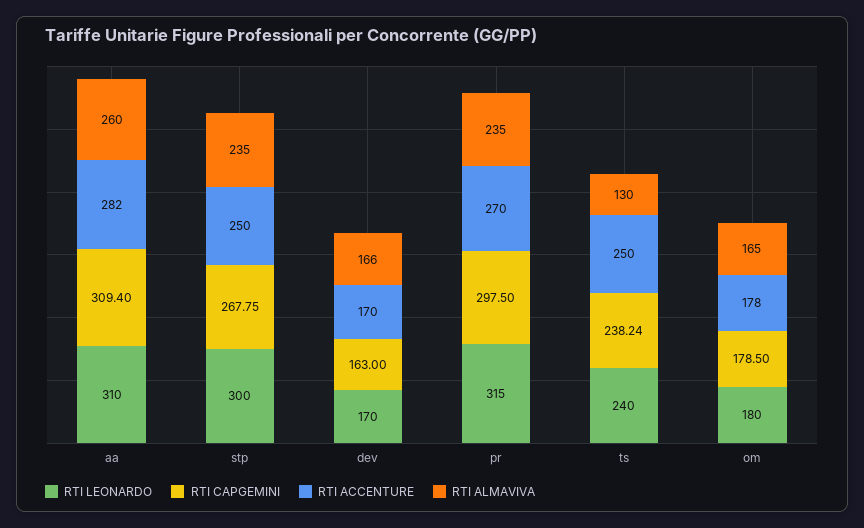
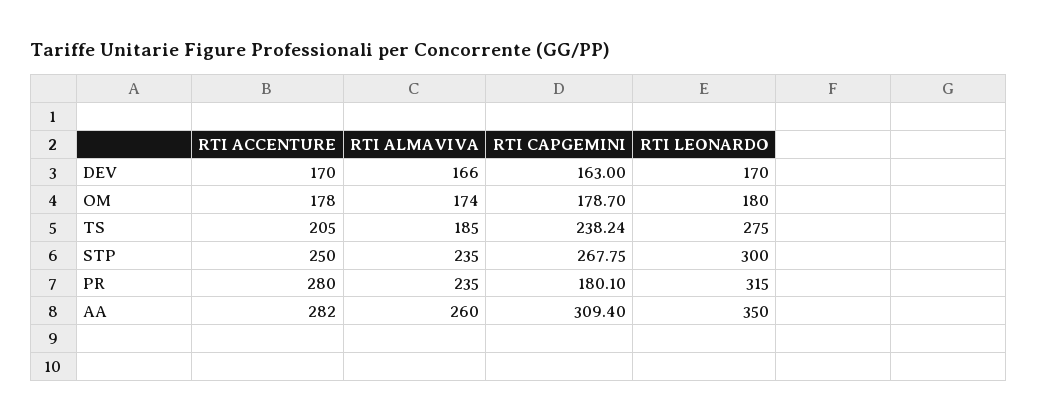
RTI LEONARDO, aa: 310 -> 350
RTI CAPGEMINI, pr: 297.5 -> 180.1
RTI ACCENTURE, pr: 270 -> 280
RTI LEONARDO, ts: 240 -> 275
RTI ACCENTURE, ts: 250 -> 205
RTI ALMAVIVA, ts: 130 -> 185
RTI CAPGEMINI, om: 178.5 -> 178.7
RTI ALMAVIVA, om: 165 -> 174

